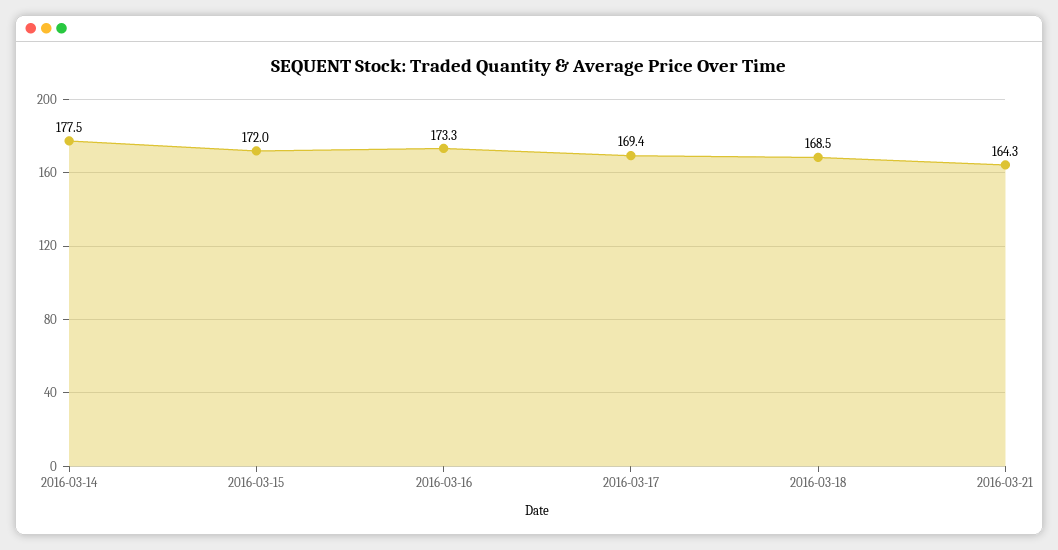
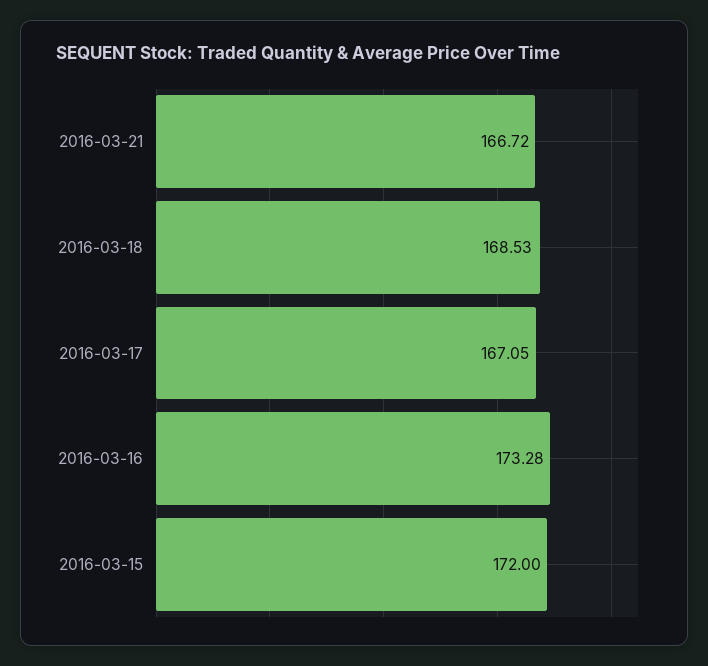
2016-03-14: 177.5 -> none
2016-03-17: 169.4 -> 167.05
2016-03-21: 164.3 -> 166.72

